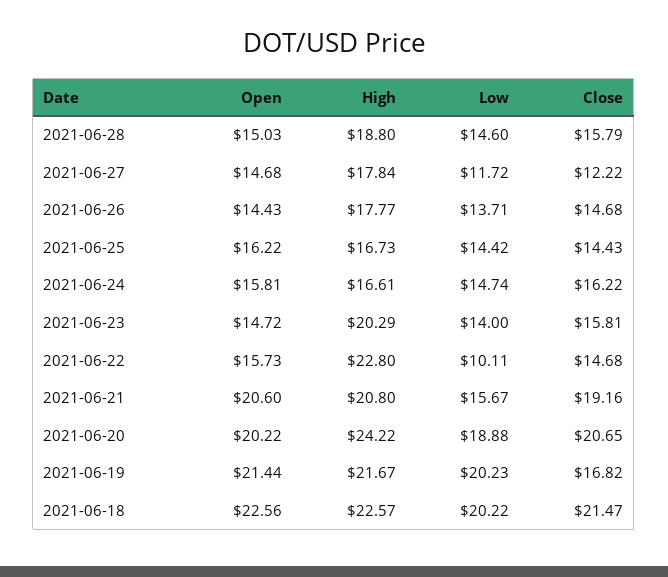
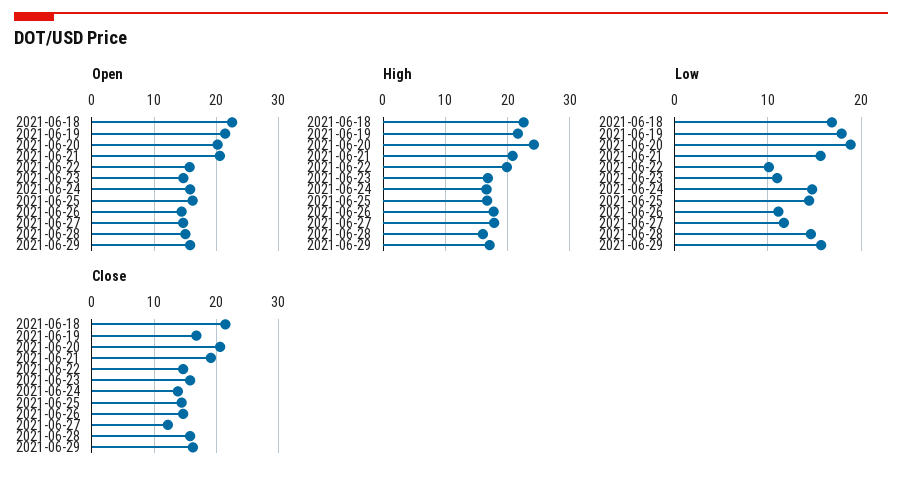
High, 2021-06-28: 18.8 -> 16
Low, 2021-06-26: 13.71 -> 11
Close, 2021-06-24: 16.22 -> 14
High, 2021-06-23: 20.29 -> 17
Low, 2021-06-23: 14 -> 11
High, 2021-06-22: 22.8 -> 20
Low, 2021-06-19: 20.23 -> 18
Low, 2021-06-18: 20.22 -> 17
Open, 2021-06-29: none -> 16
High, 2021-06-29: none -> 17
Low, 2021-06-29: none -> 16
Close, 2021-06-29: none -> 16

